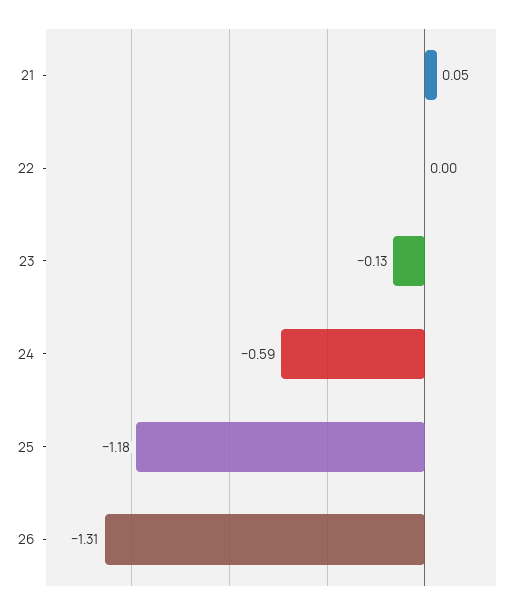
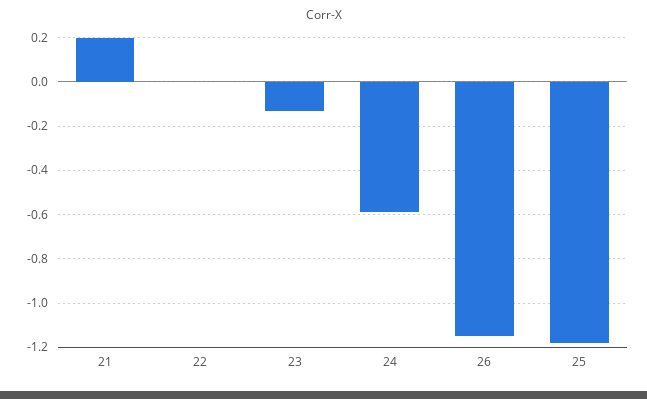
21: 0.05 -> 0.2
26: -1.31 -> -1.15

